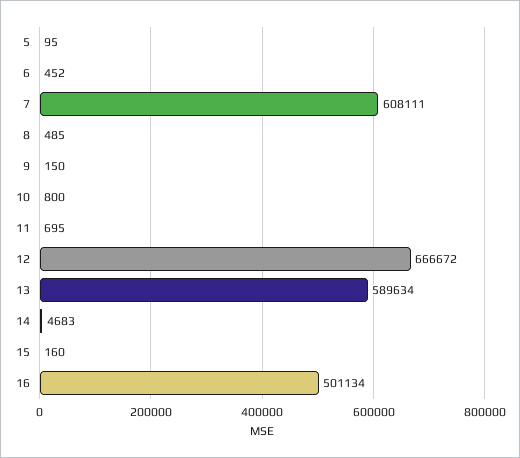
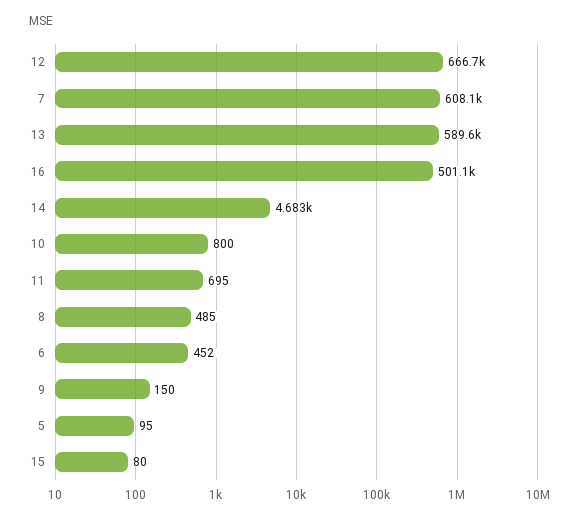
15: 160 -> 80

